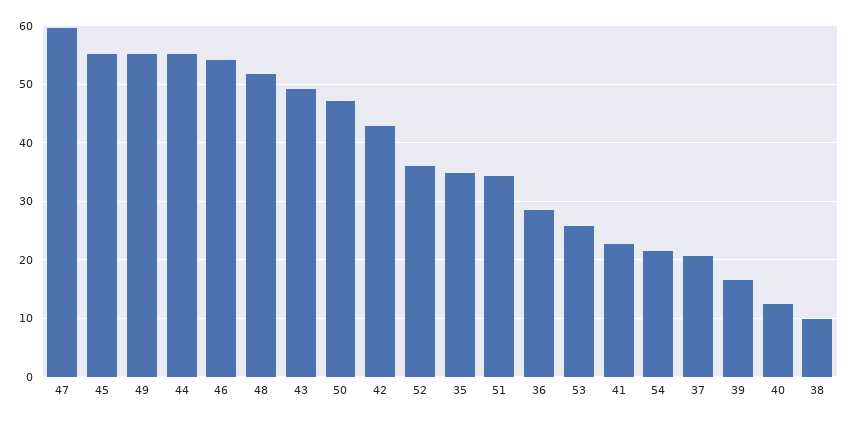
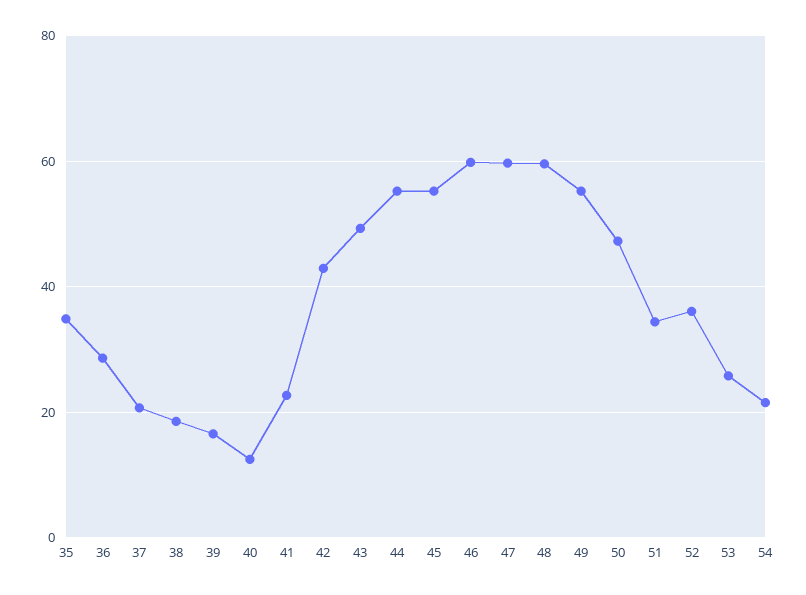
46: 54 -> 60
48: 52 -> 60
38: 10 -> 18

